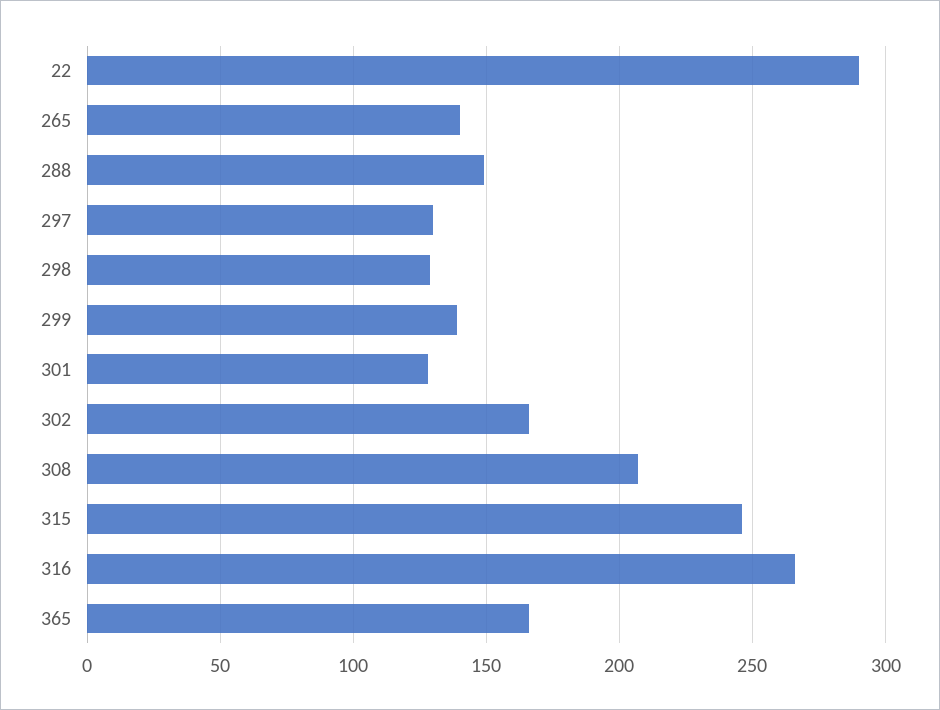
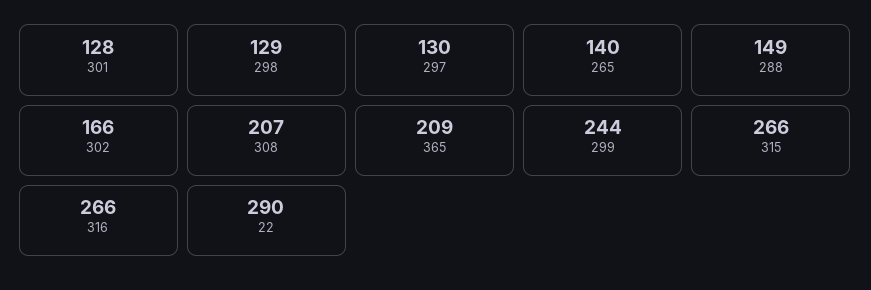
299: 140 -> 244
315: 245 -> 266
365: 165 -> 209

